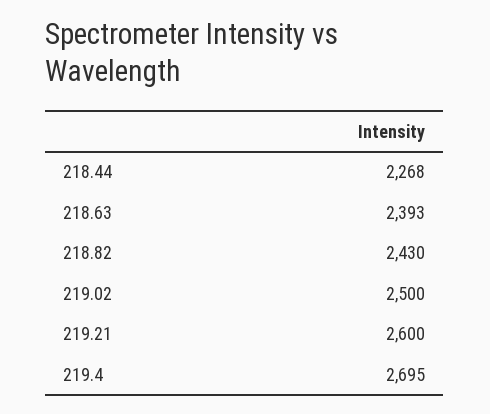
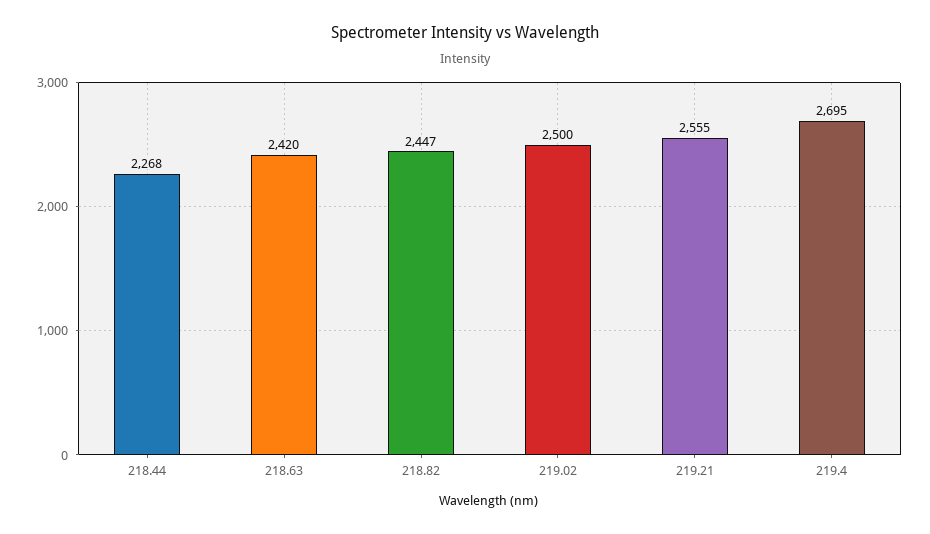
218.63: 2393 -> 2420
218.82: 2430 -> 2447
219.21: 2600 -> 2555

